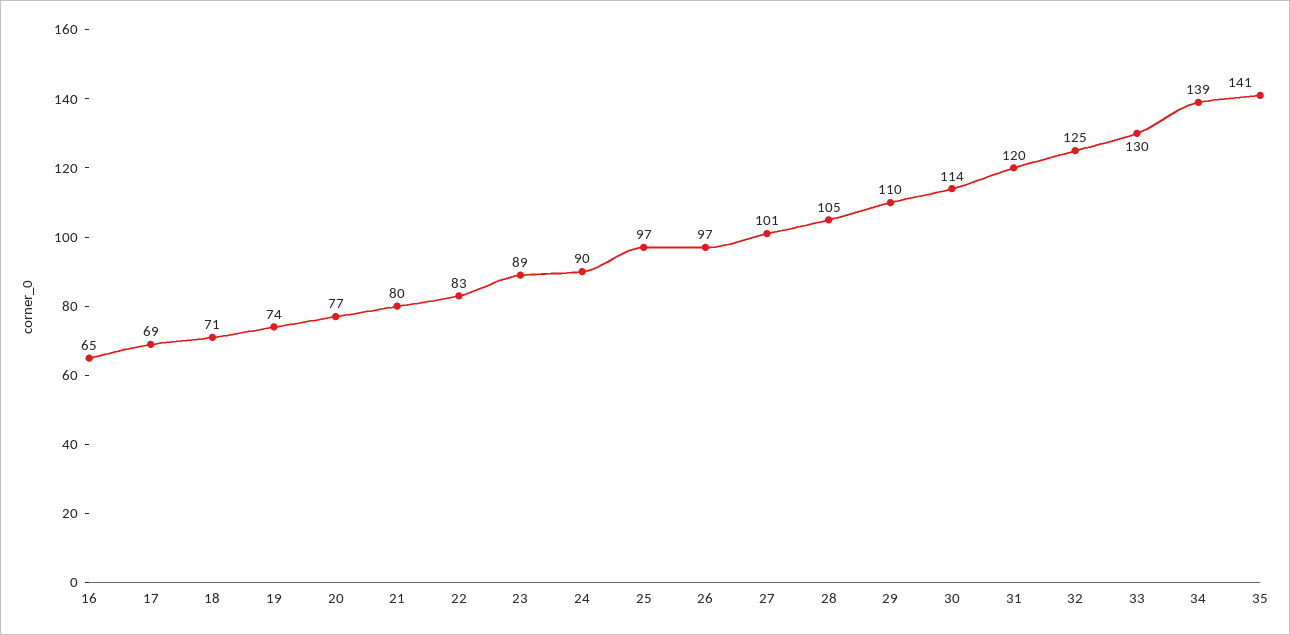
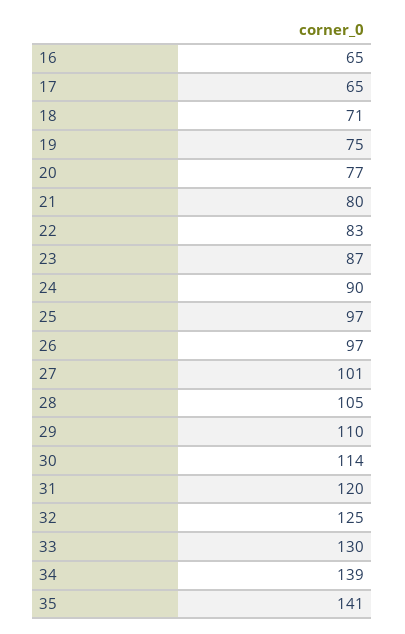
17: 69 -> 65
19: 74 -> 75
23: 89 -> 87

